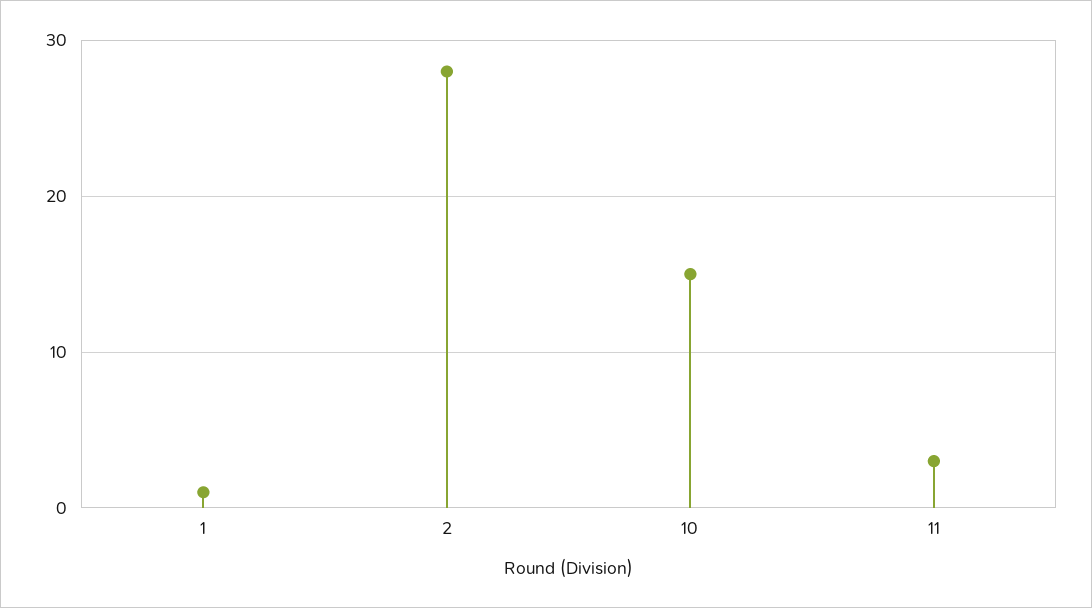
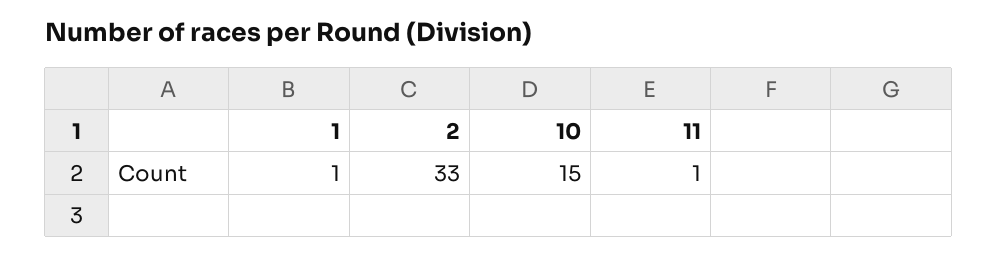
2: 28 -> 33
11: 3 -> 1

